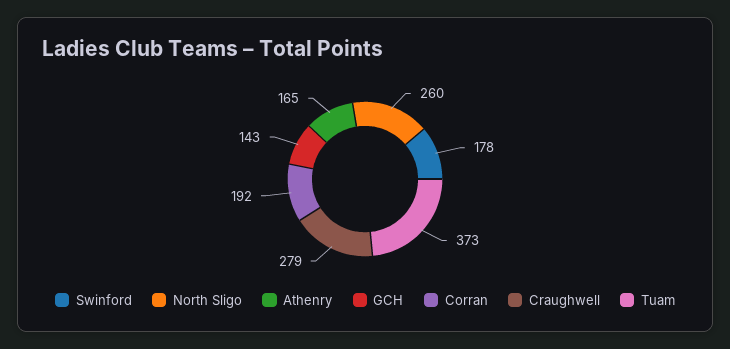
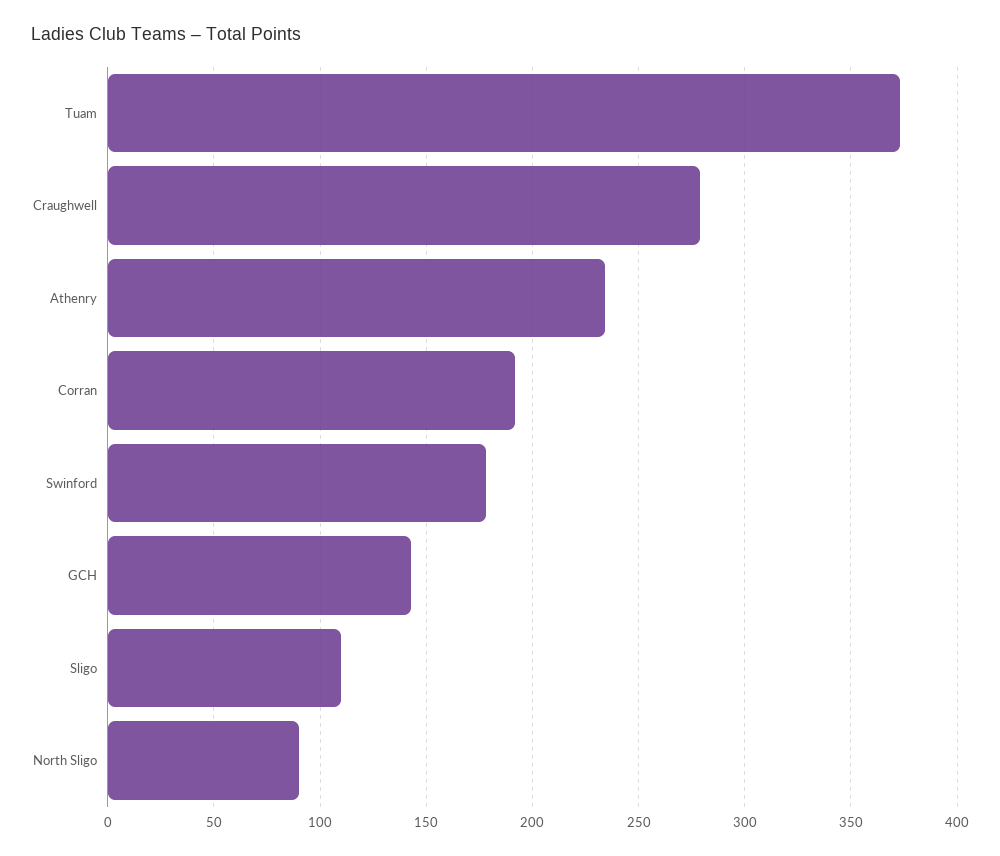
North Sligo: 260 -> 90
Athenry: 165 -> 235
Sligo: none -> 110

